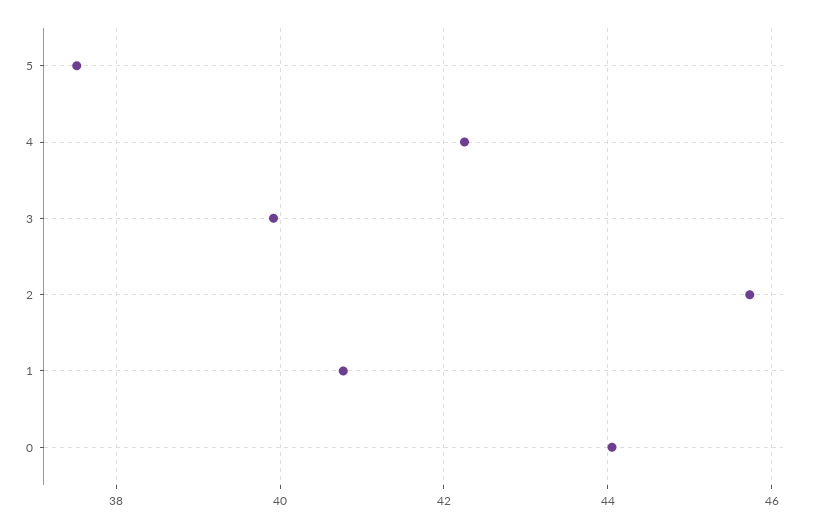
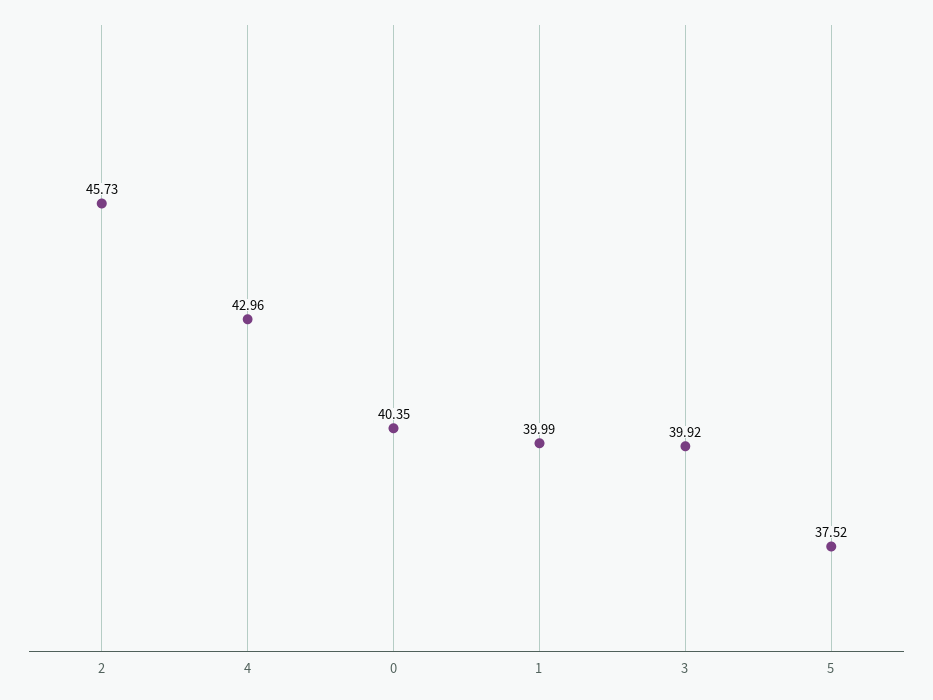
4: 42.2 -> 42.96
1: 40.8 -> 39.99
0: 44 -> 40.35

